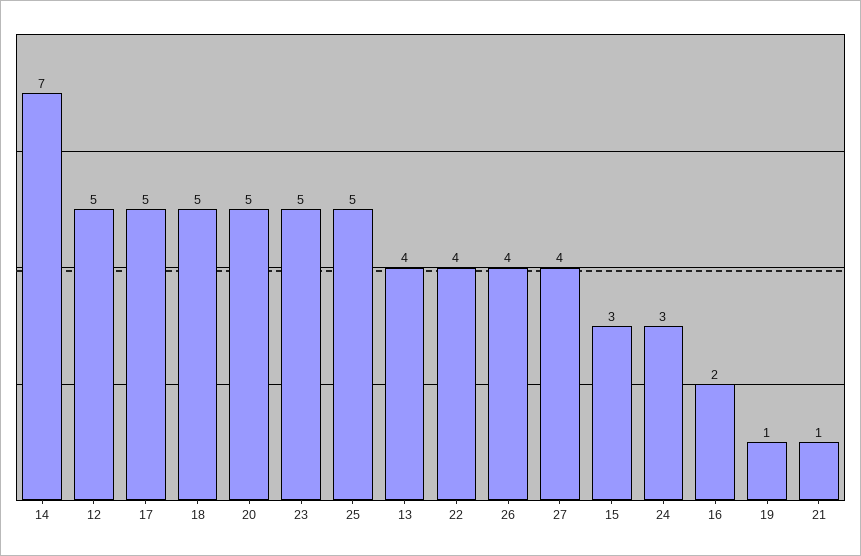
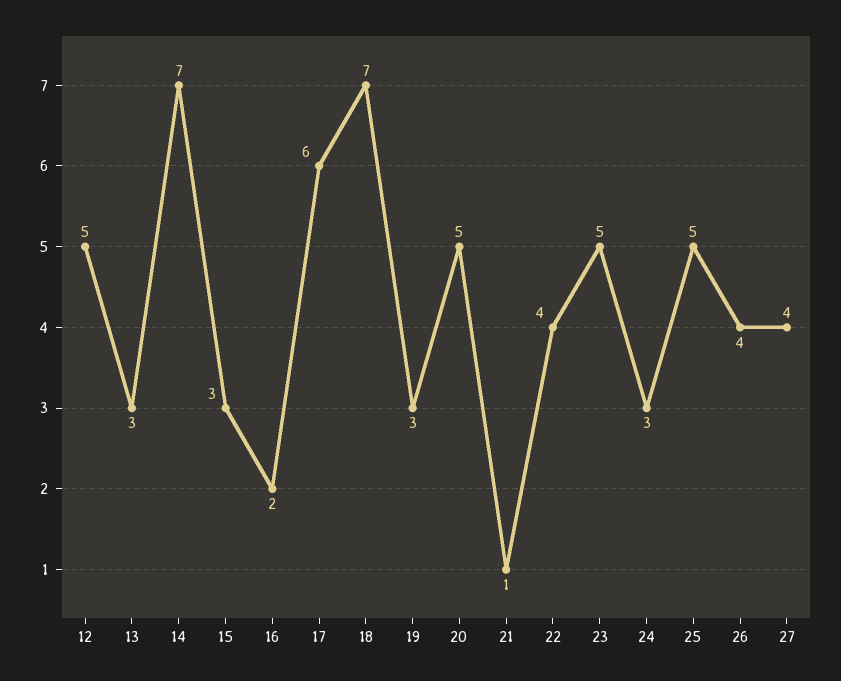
17: 5 -> 6
18: 5 -> 7
13: 4 -> 3
19: 1 -> 3

